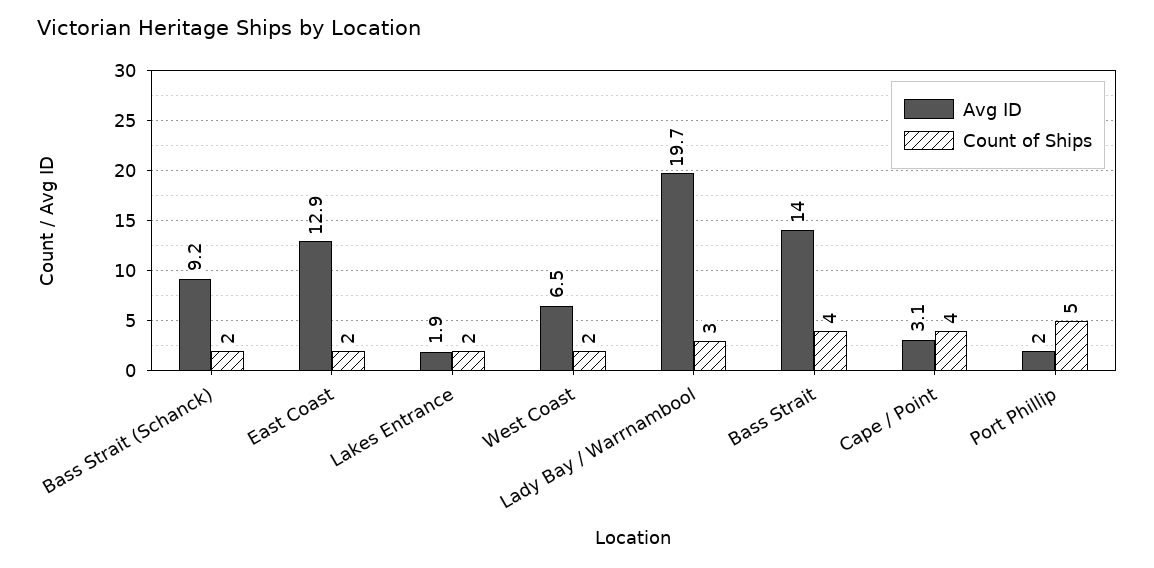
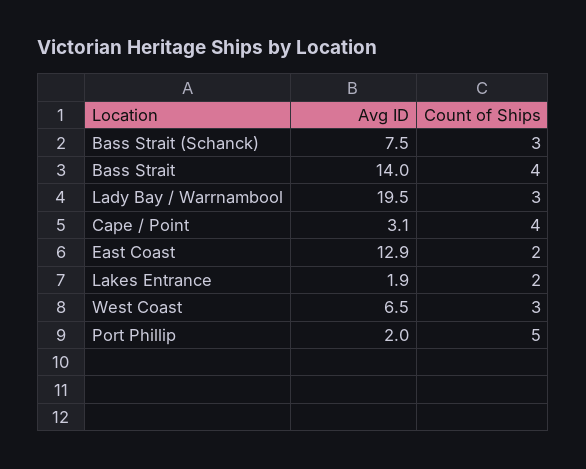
Avg ID, Bass Strait (Schanck): 9.2 -> 7.5
Count of Ships, Bass Strait (Schanck): 2 -> 3
Count of Ships, West Coast: 2 -> 3
Avg ID, Lady Bay / Warrnambool: 19.7 -> 19.5

